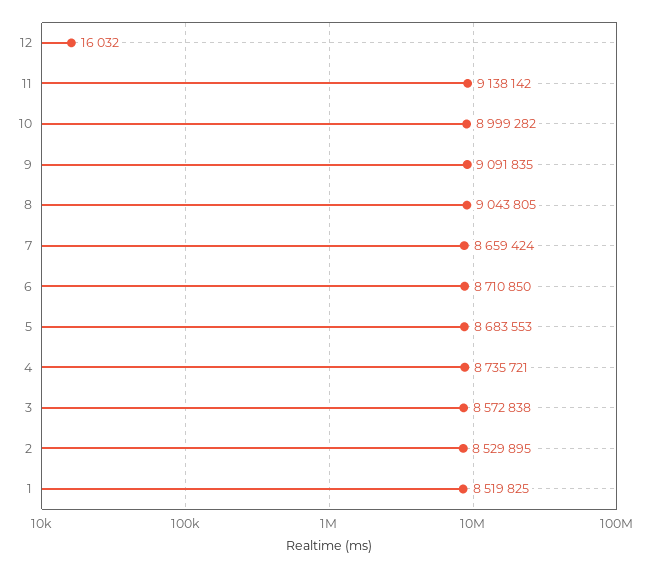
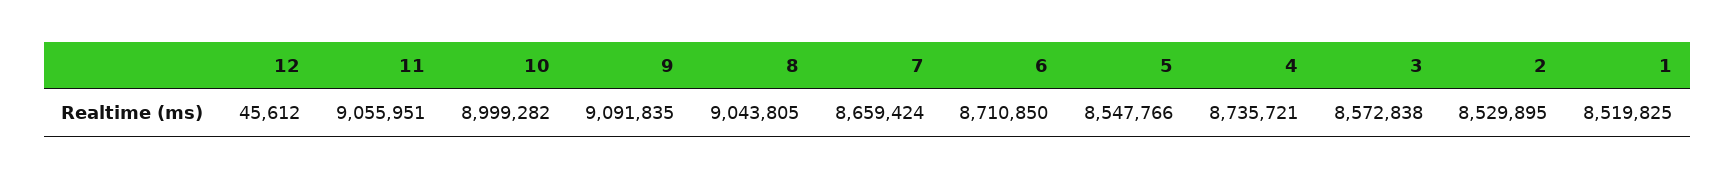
12: 16032 -> 45612
11: 9138142 -> 9055951
5: 8683553 -> 8547766

